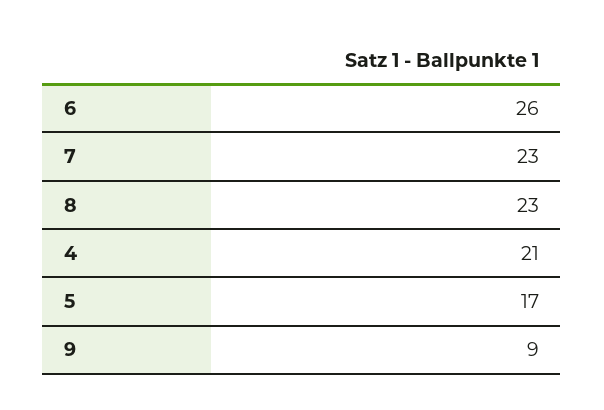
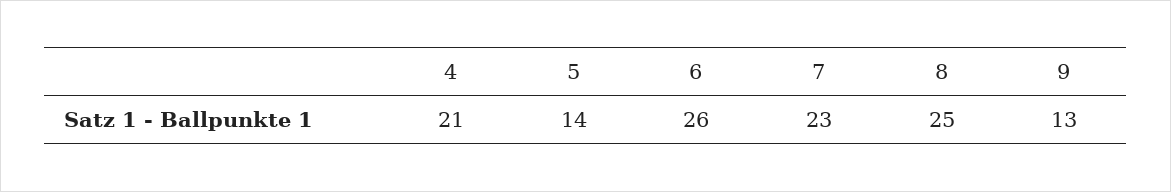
8: 23 -> 25
5: 17 -> 14
9: 9 -> 13

